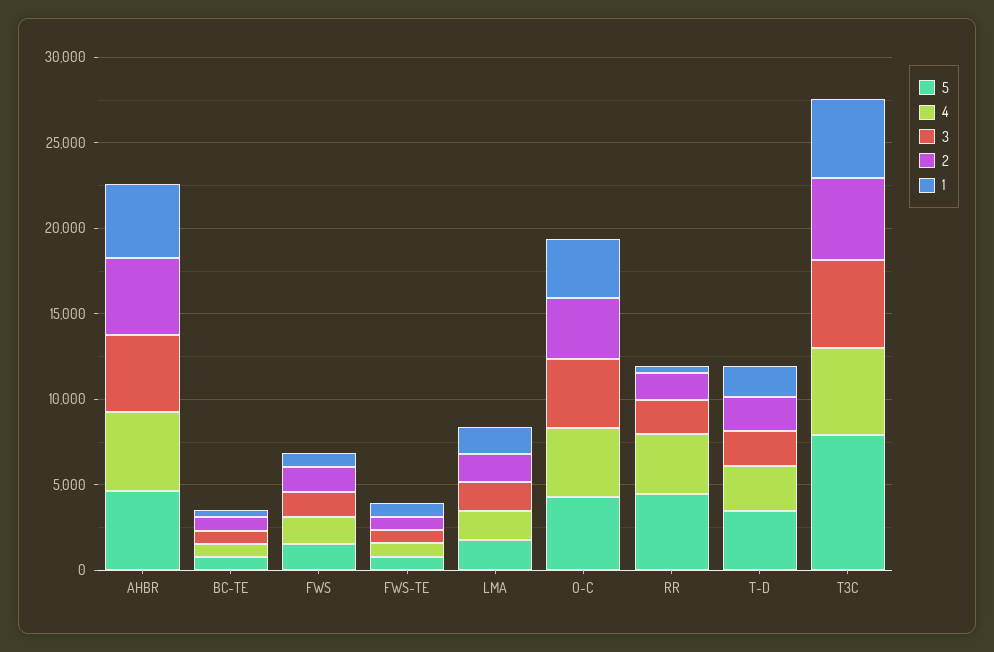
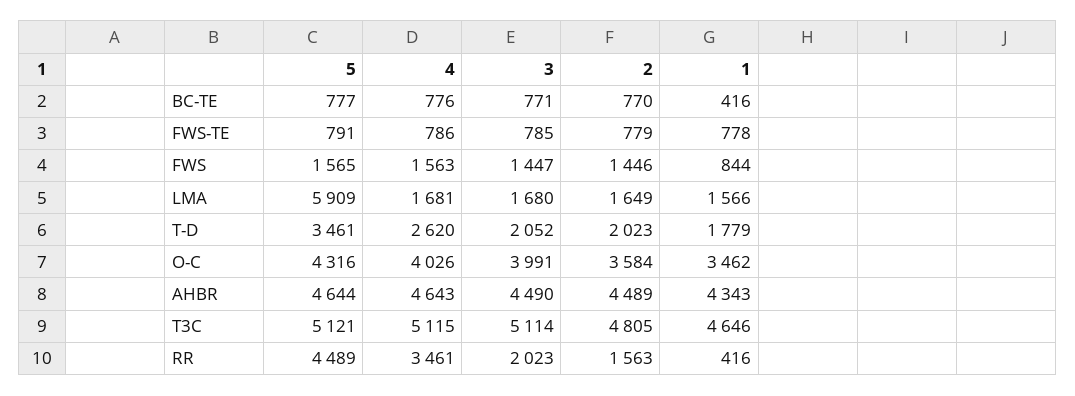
5, LMA: 2000 -> 5909
5, T3C: 8000 -> 5121

